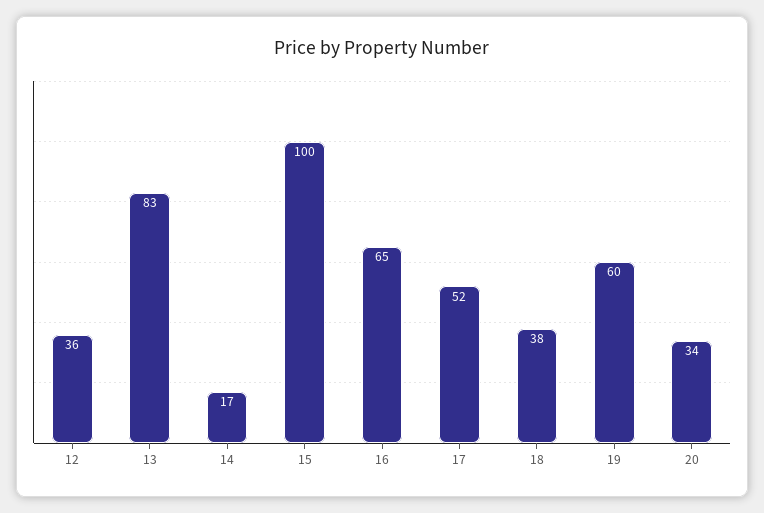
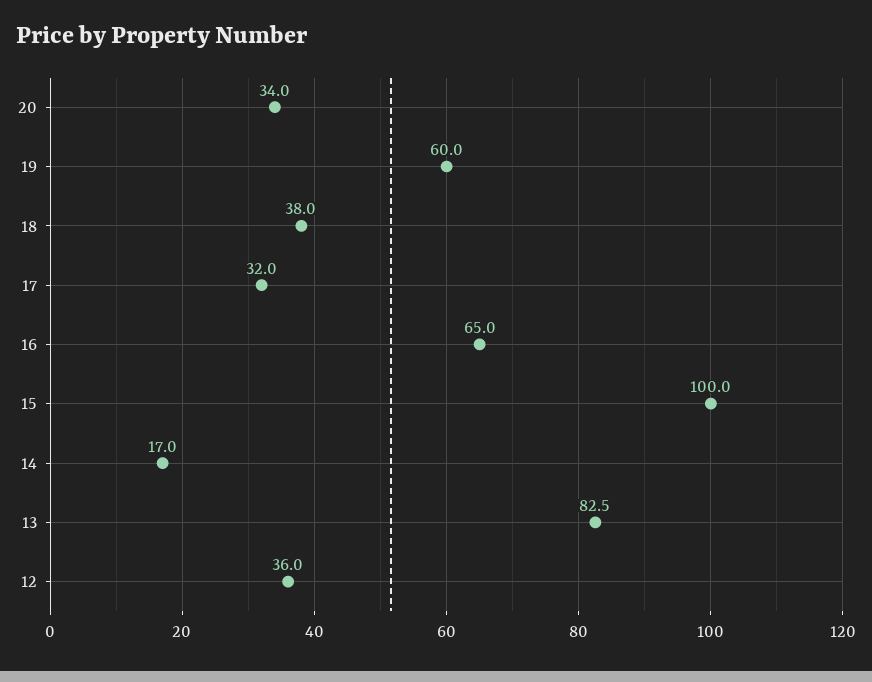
17: 52 -> 32

